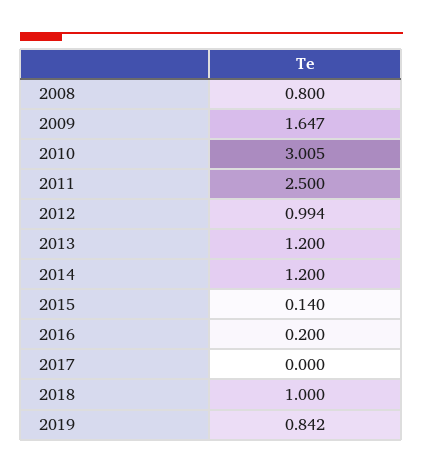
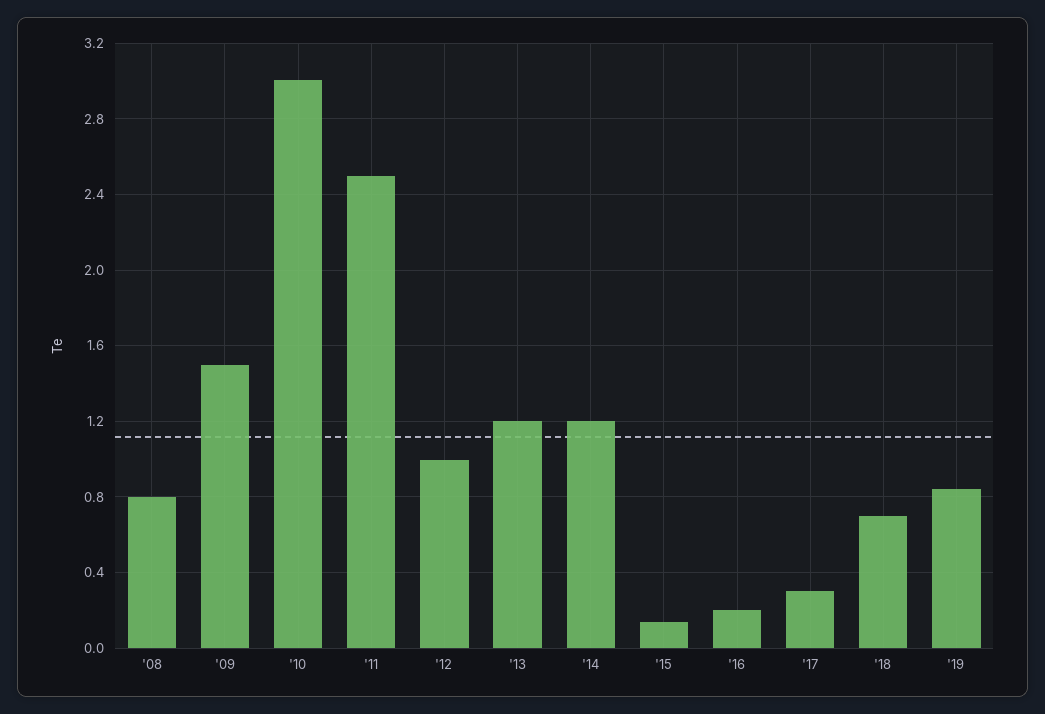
2009: 1.647 -> 1.5
2017: 0 -> 0.3
2018: 1 -> 0.7

